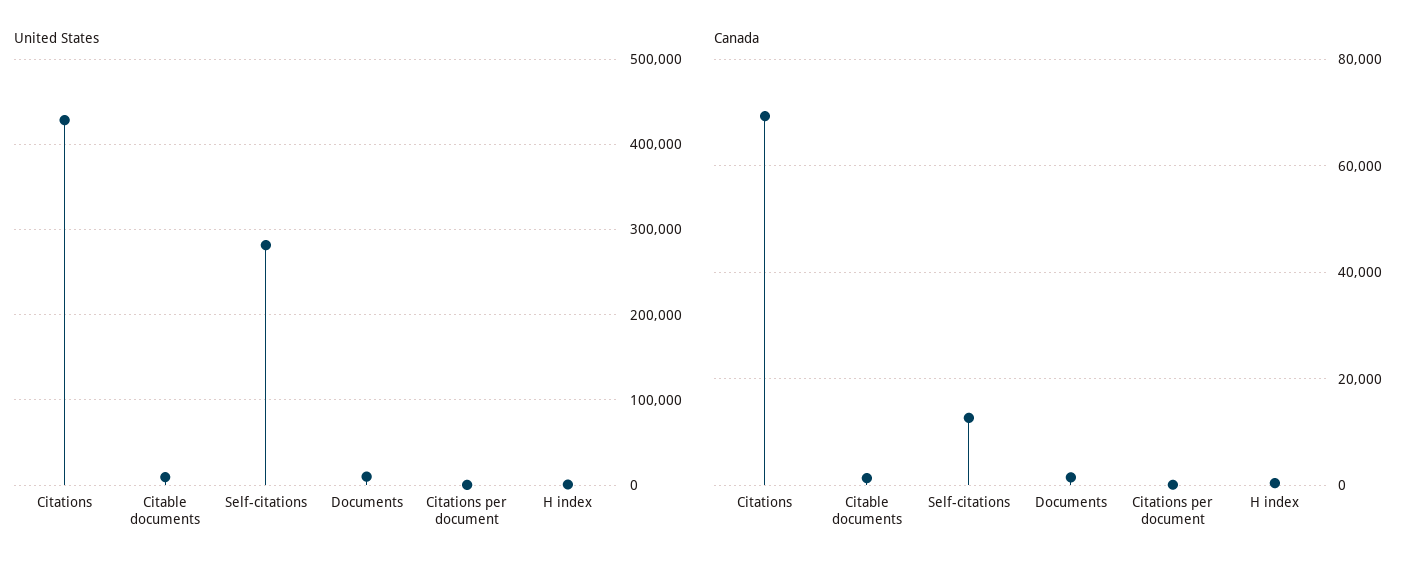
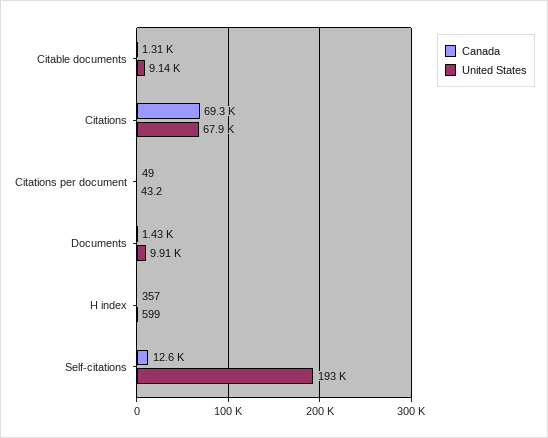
United States, Citations: 430000 -> 67900
United States, Self-citations: 280000 -> 193000

